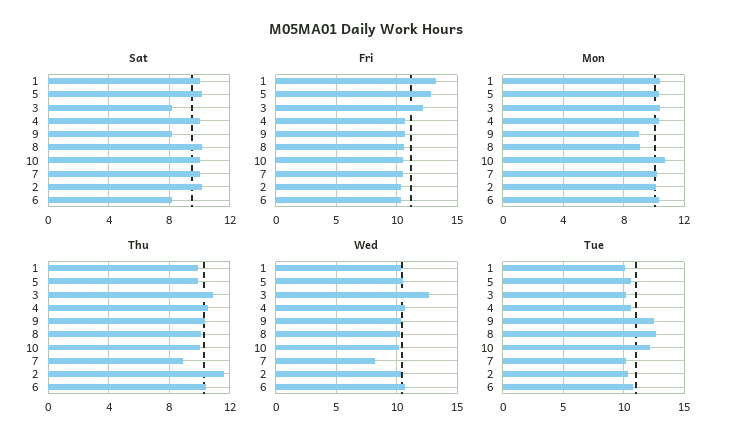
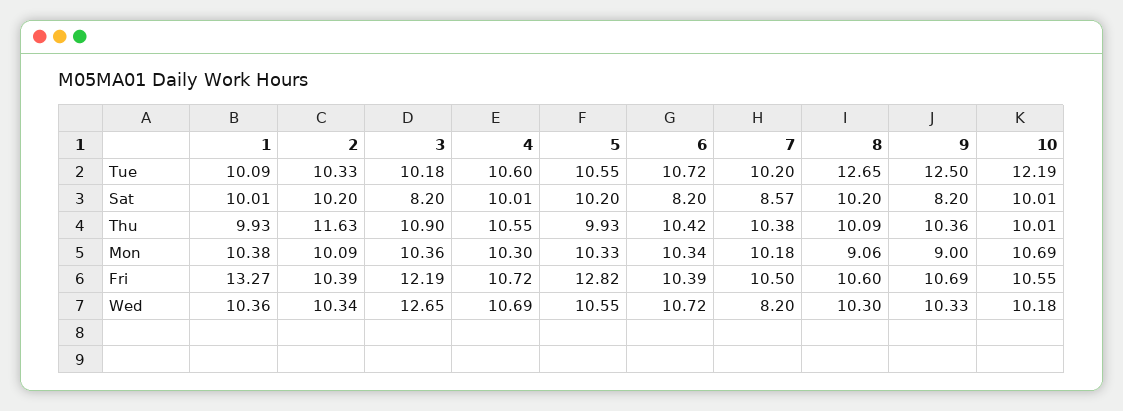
Sat, 7: 10 -> 8.57
Thu, 7: 9 -> 10.38

